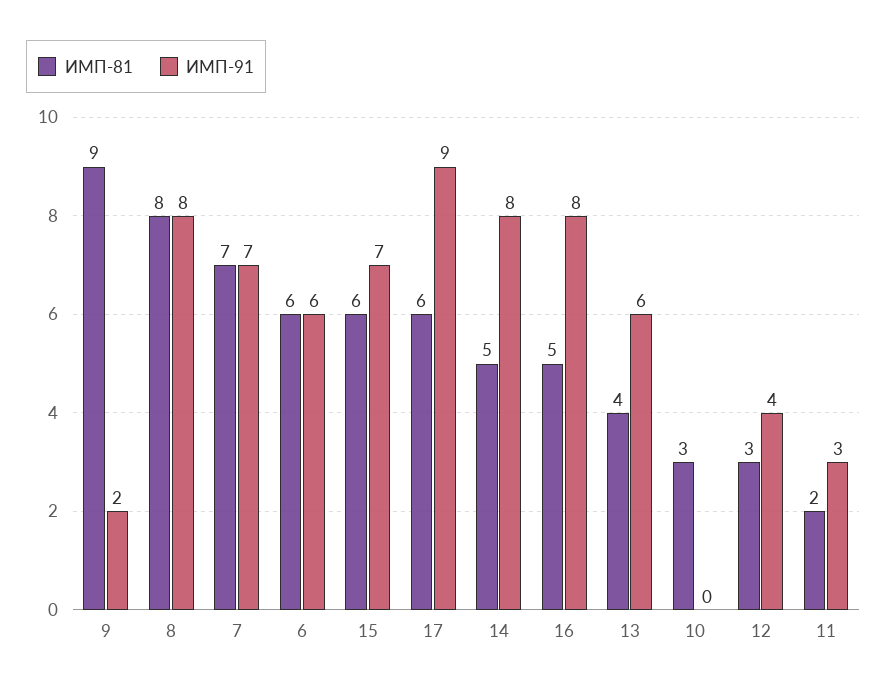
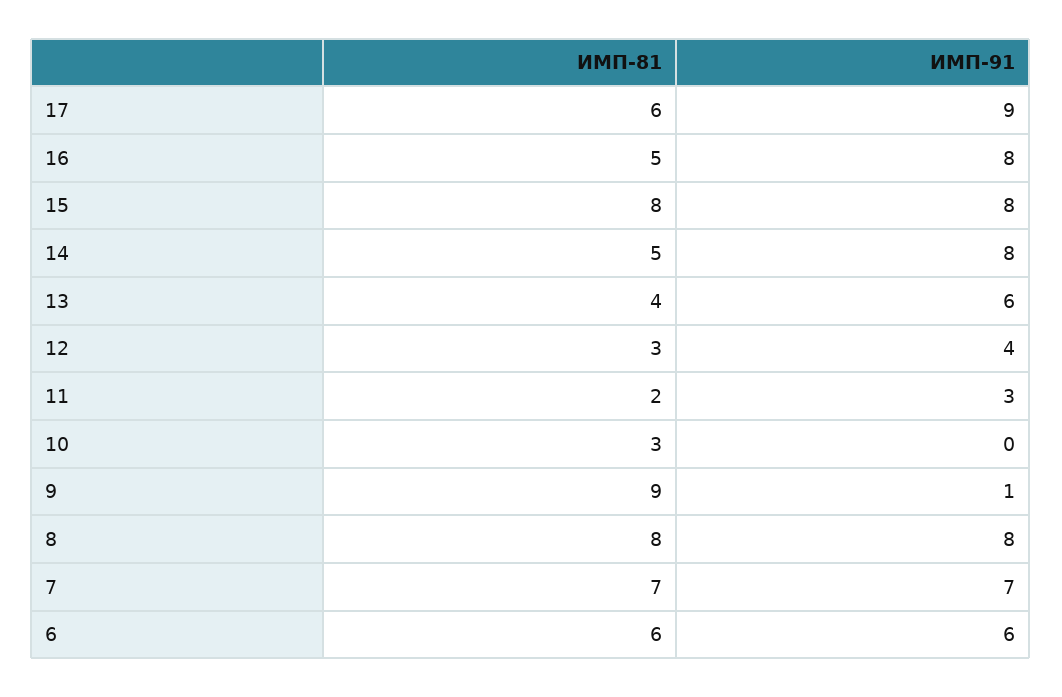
ИМП-91, 9: 2 -> 1
ИМП-81, 15: 6 -> 8
ИМП-91, 15: 7 -> 8

